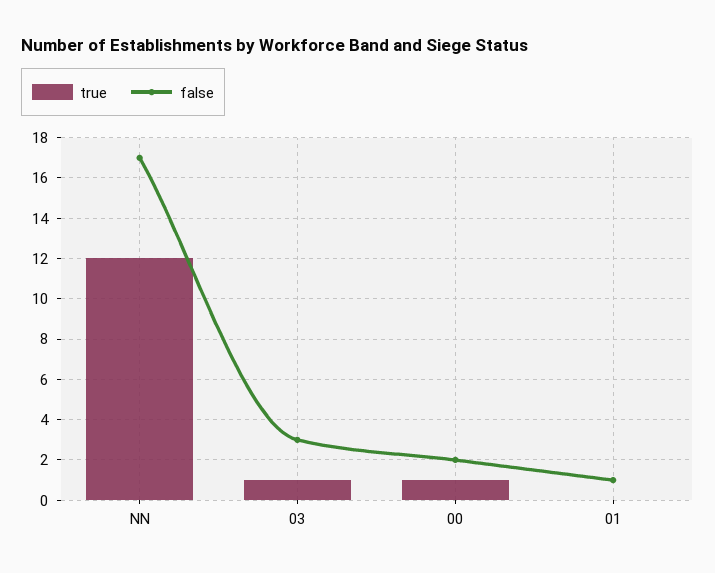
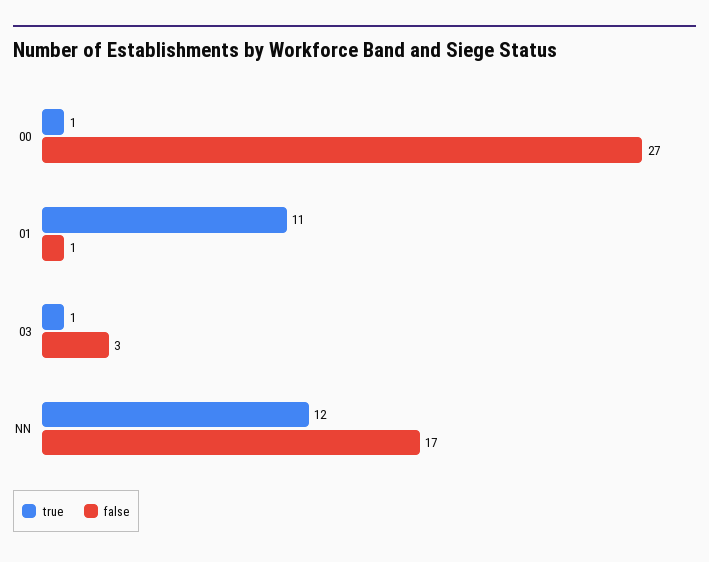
false, 00: 2 -> 27
true, 01: 0 -> 11

